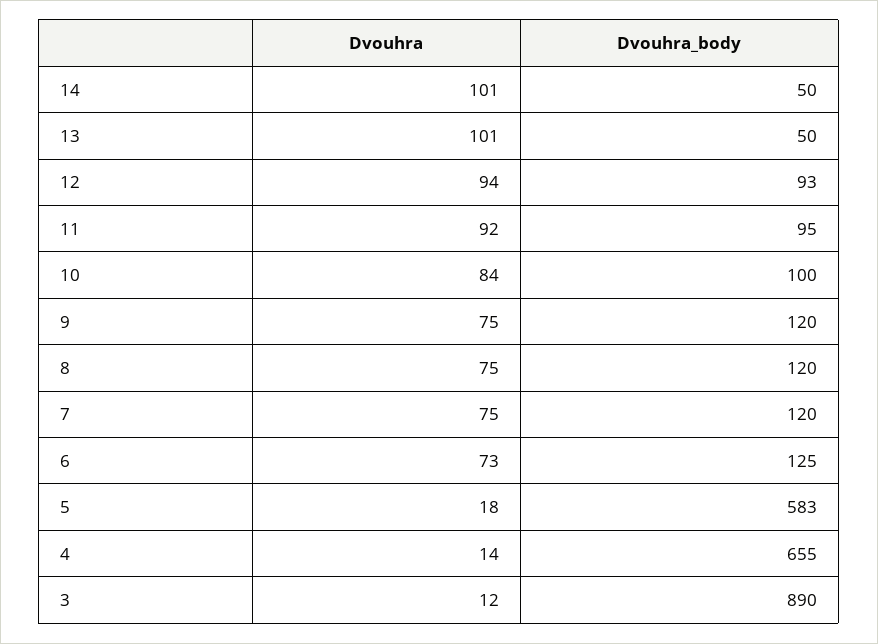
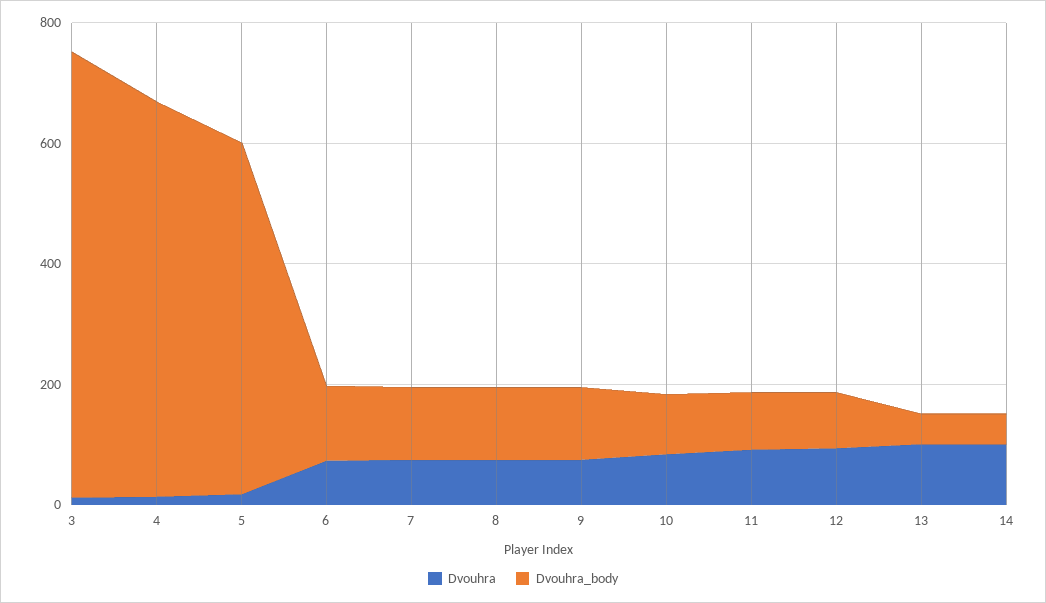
Dvouhra_body, 3: 890 -> 750

